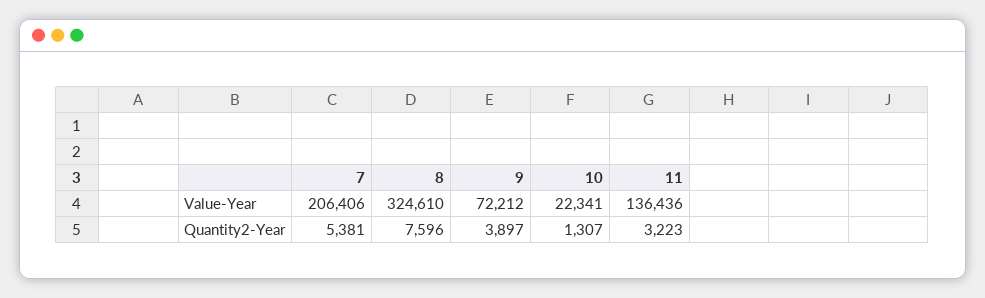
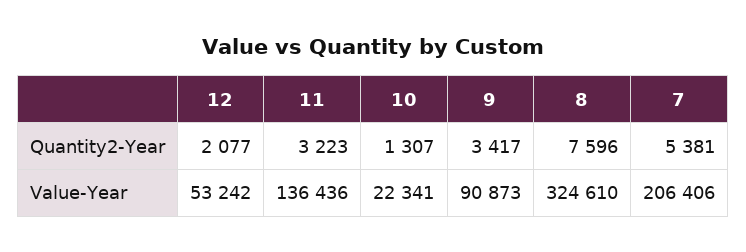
9, Value-Year: 72212 -> 90873
9, Quantity2-Year: 3897 -> 3417
12, Quantity2-Year: none -> 2077
12, Value-Year: none -> 53242

